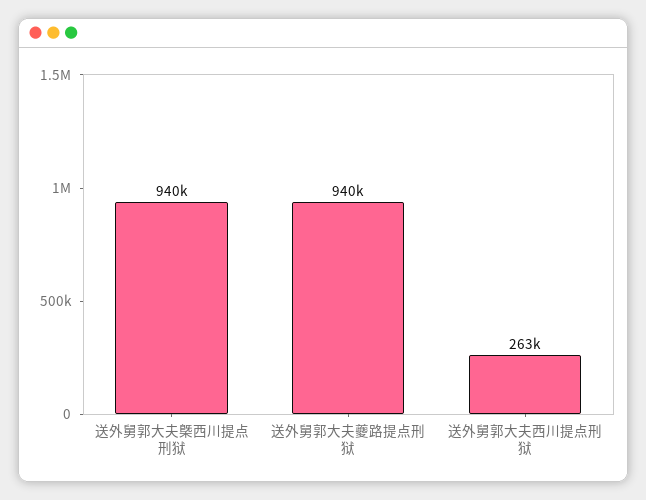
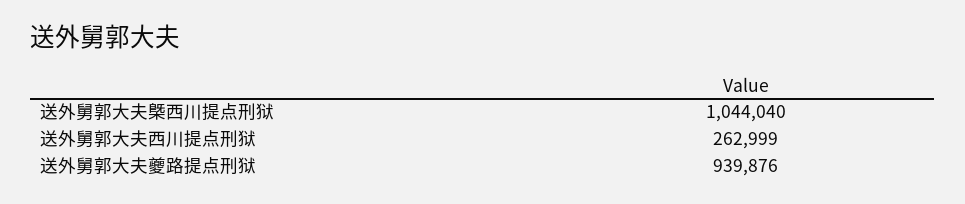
送外舅郭大夫槩西川提点刑狱: 940000 -> 1044040

